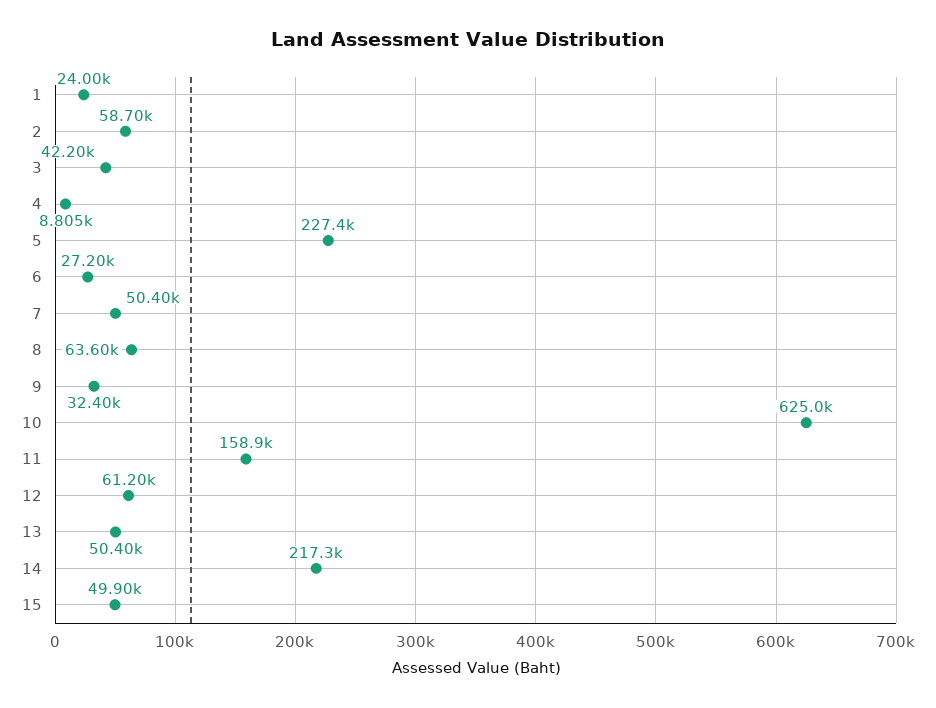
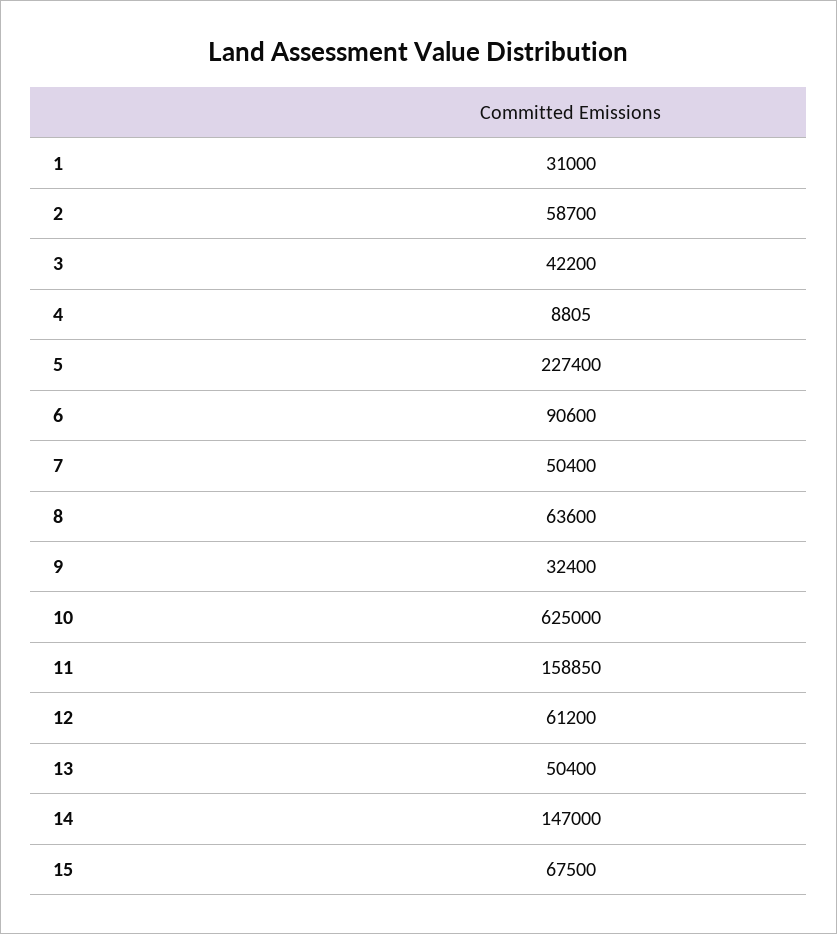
1: 24000 -> 31000
6: 27200 -> 90600
14: 217300 -> 147000
15: 49900 -> 67500

